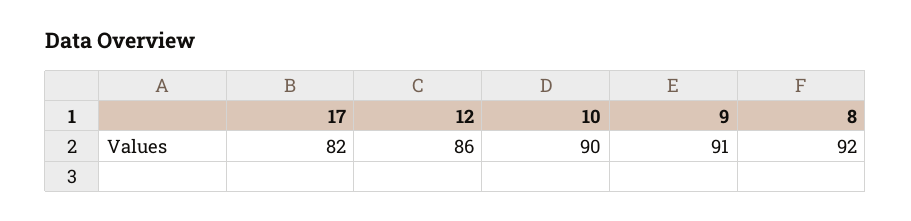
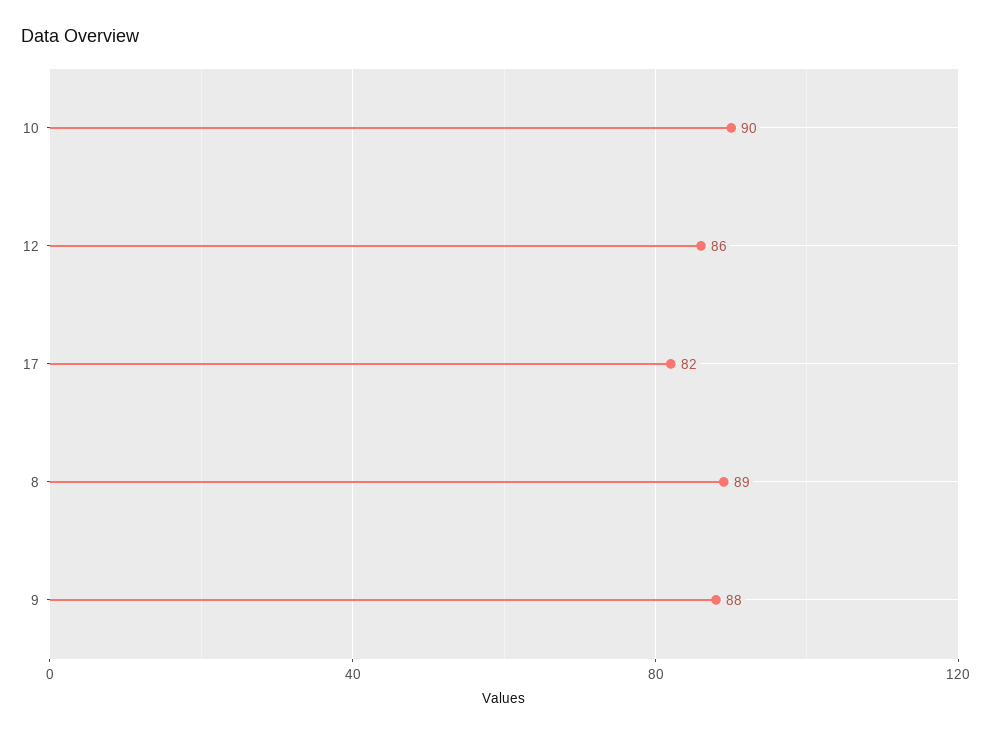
9: 91 -> 88
8: 92 -> 89

